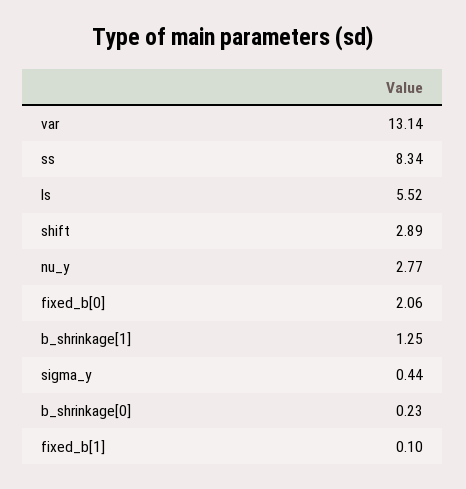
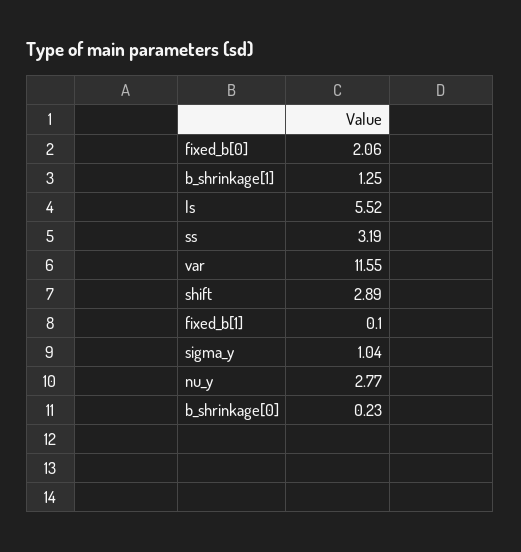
var: 13.14 -> 11.55
ss: 8.34 -> 3.19
sigma_y: 0.44 -> 1.04

